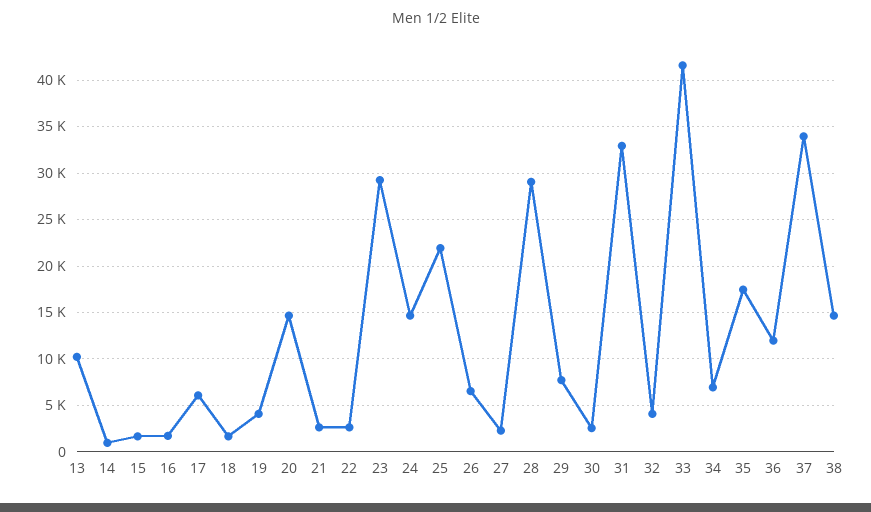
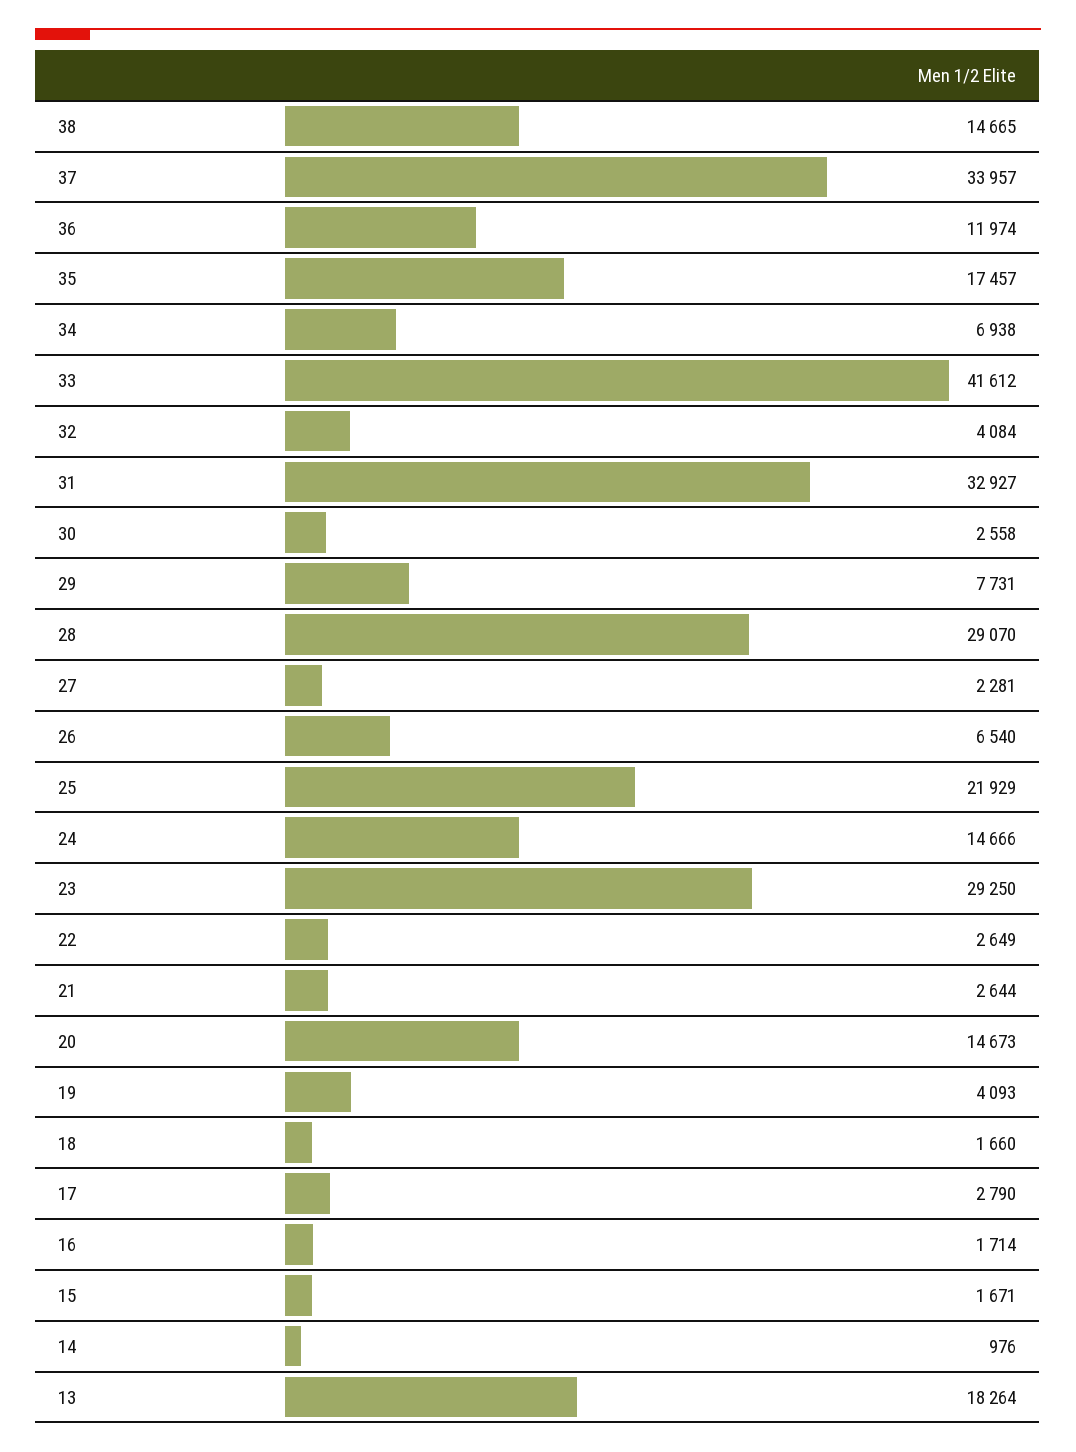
13: 10000 -> 18264
17: 6000 -> 2790

